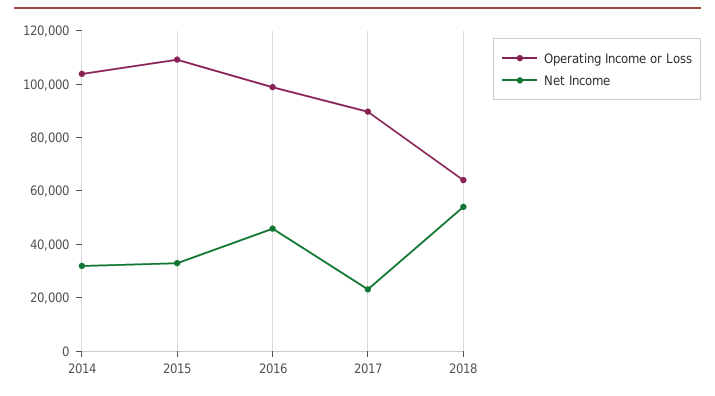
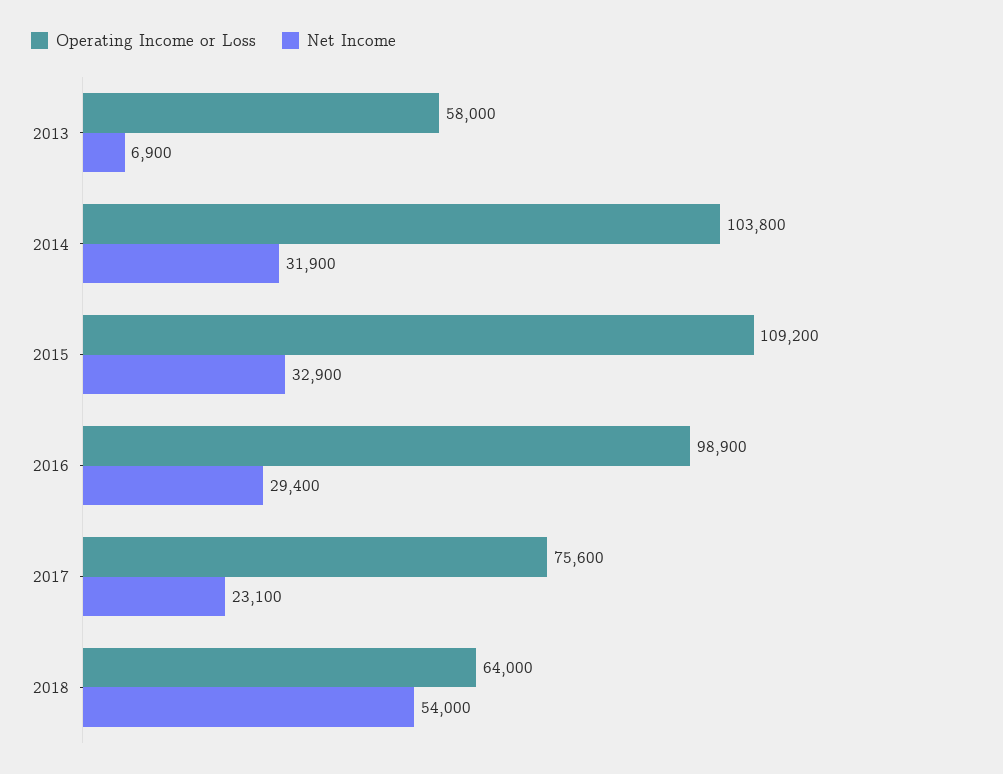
Net Income, 2016: 45000 -> 29400
Operating Income or Loss, 2017: 90000 -> 75600
Operating Income or Loss, 2013: none -> 58000
Net Income, 2013: none -> 6900

